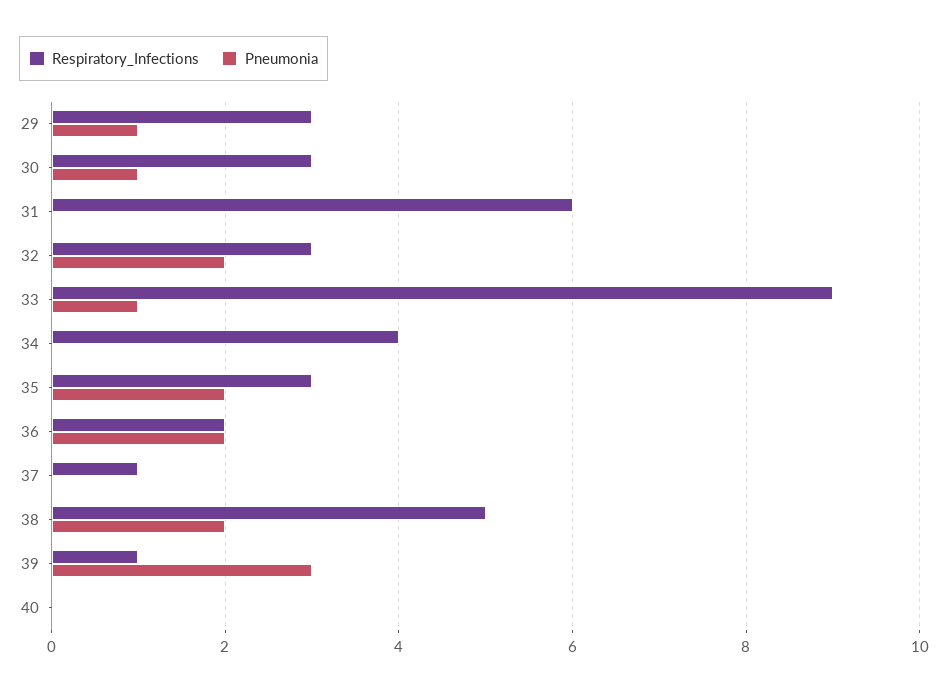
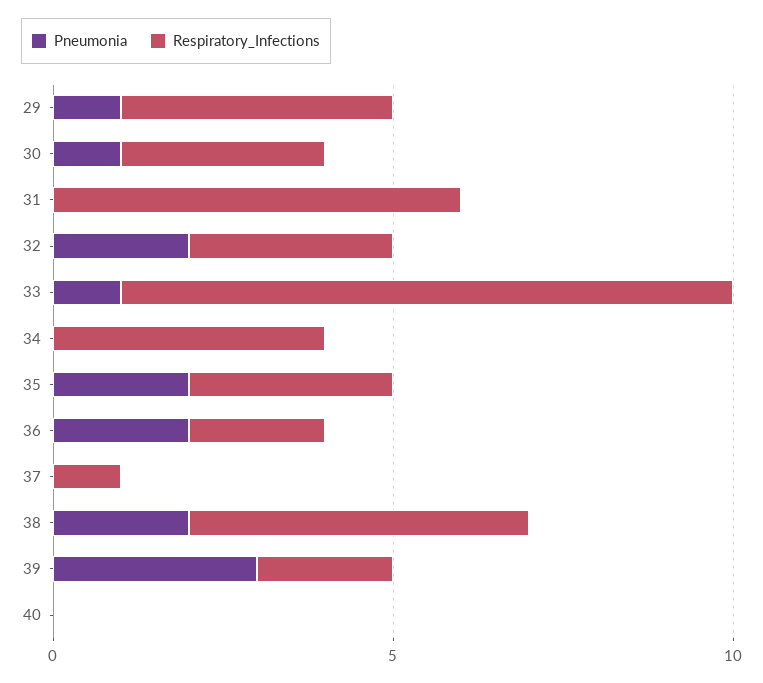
Respiratory_Infections, 29: 3 -> 4
Respiratory_Infections, 39: 1 -> 2

